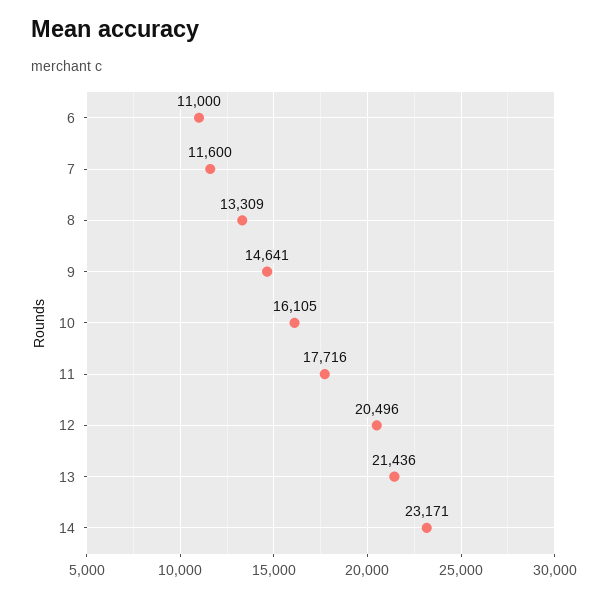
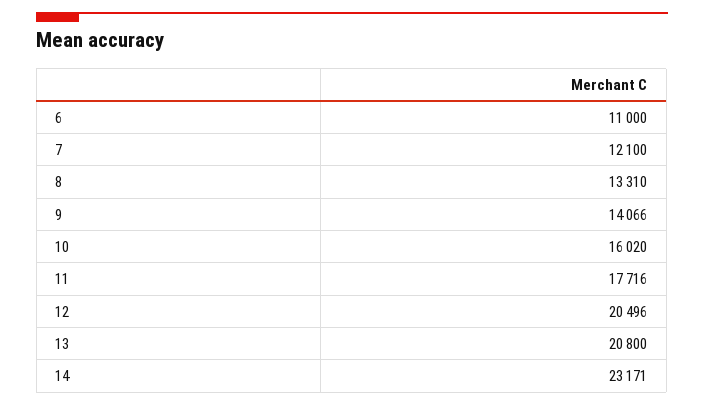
7: 11600 -> 12100
8: 13309 -> 13310
9: 14641 -> 14066
10: 16105 -> 16020
13: 21436 -> 20800

